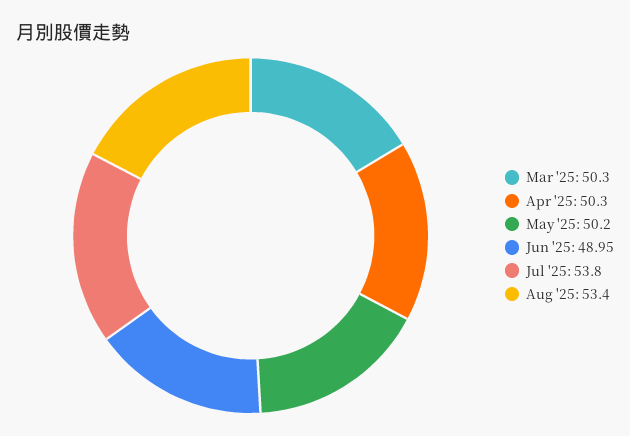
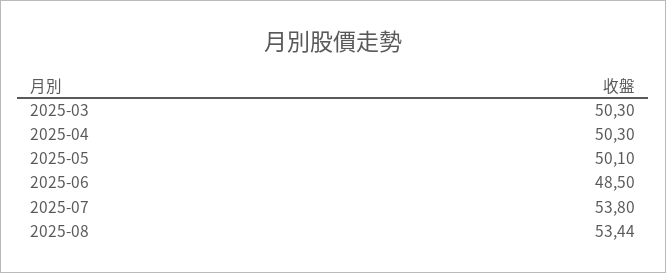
May '25: 50.2 -> 50.1
Jun '25: 48.95 -> 48.5
Aug '25: 53.4 -> 53.44

